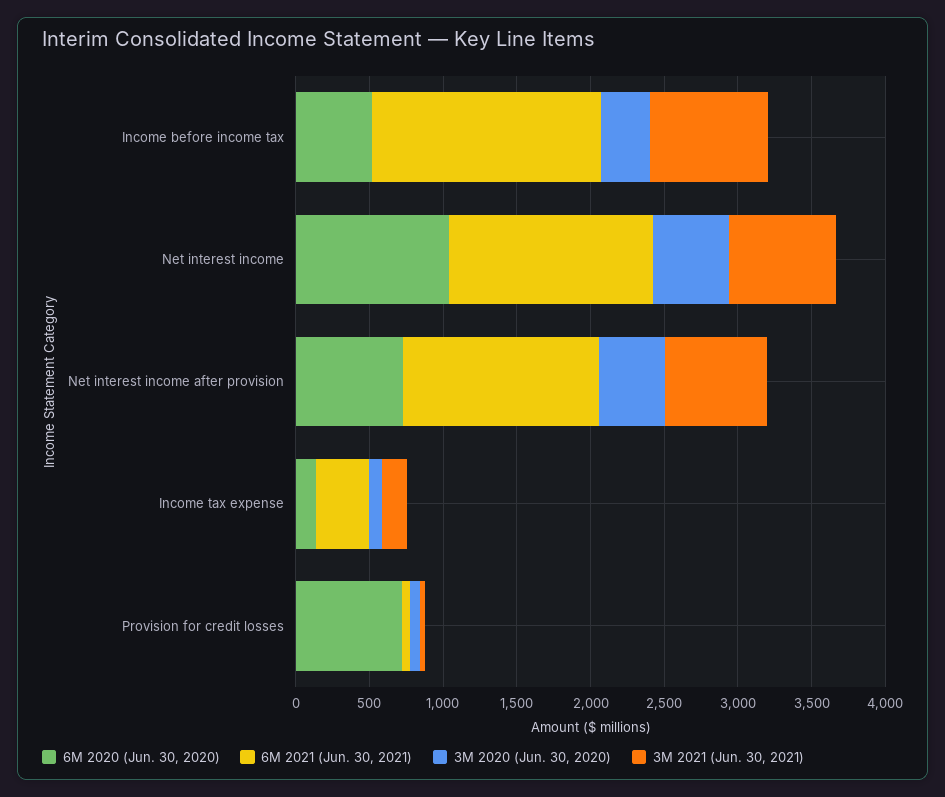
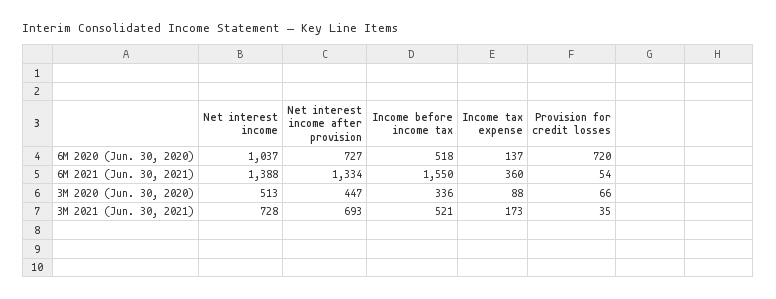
3M 2021 (Jun. 30, 2021), Income before income tax: 800 -> 521

